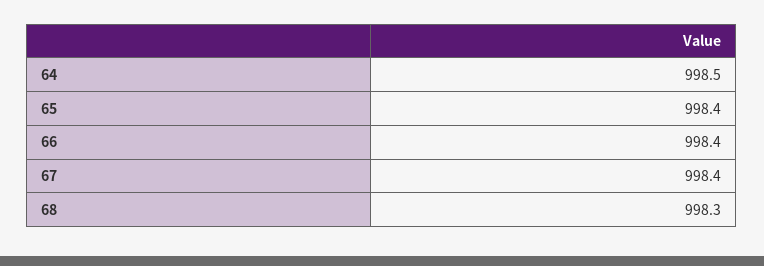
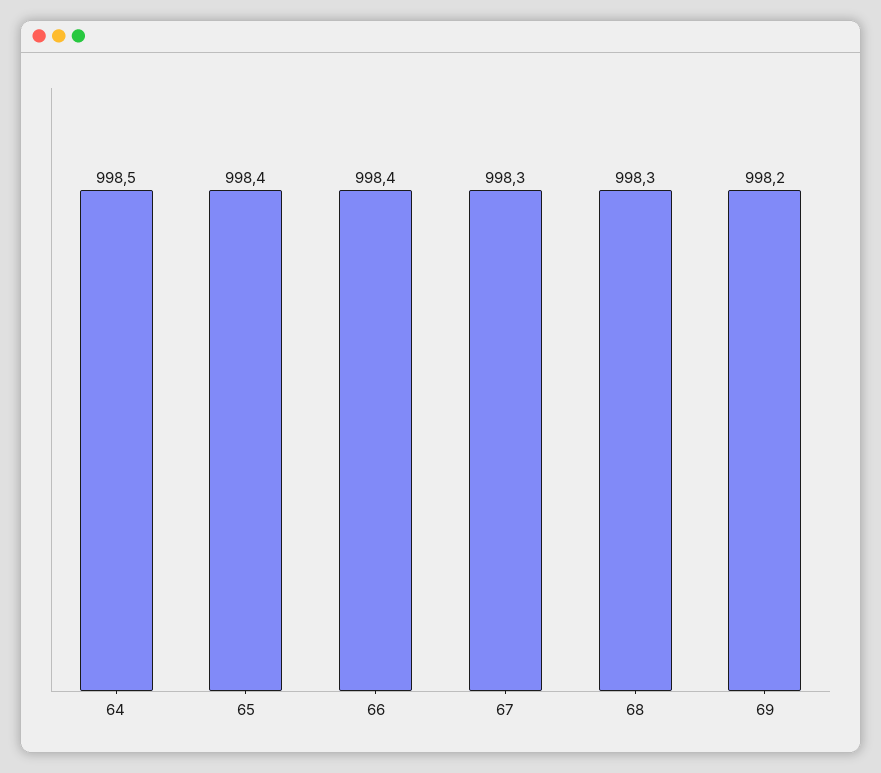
67: 998.4 -> 998.3
69: none -> 998.2

